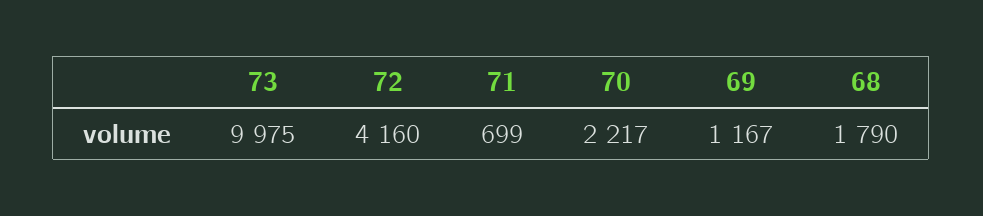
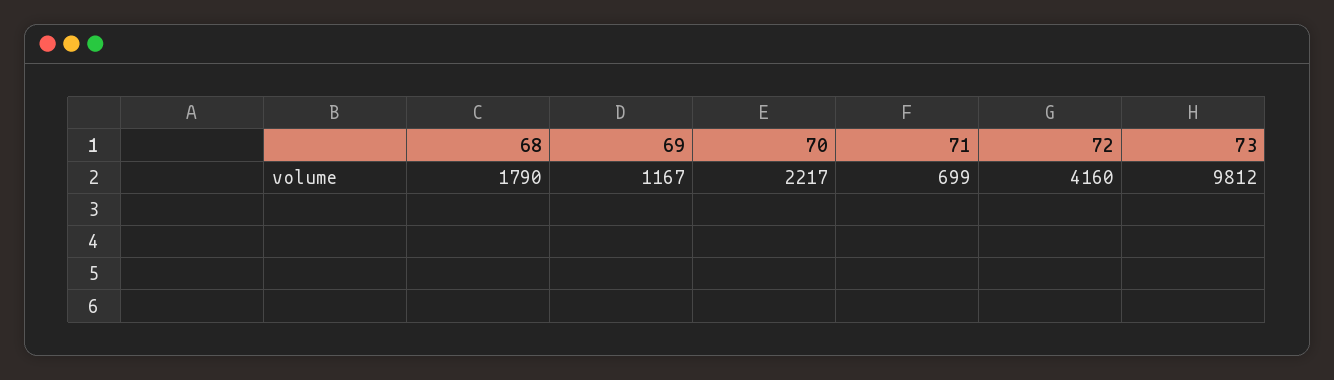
73: 9975 -> 9812

